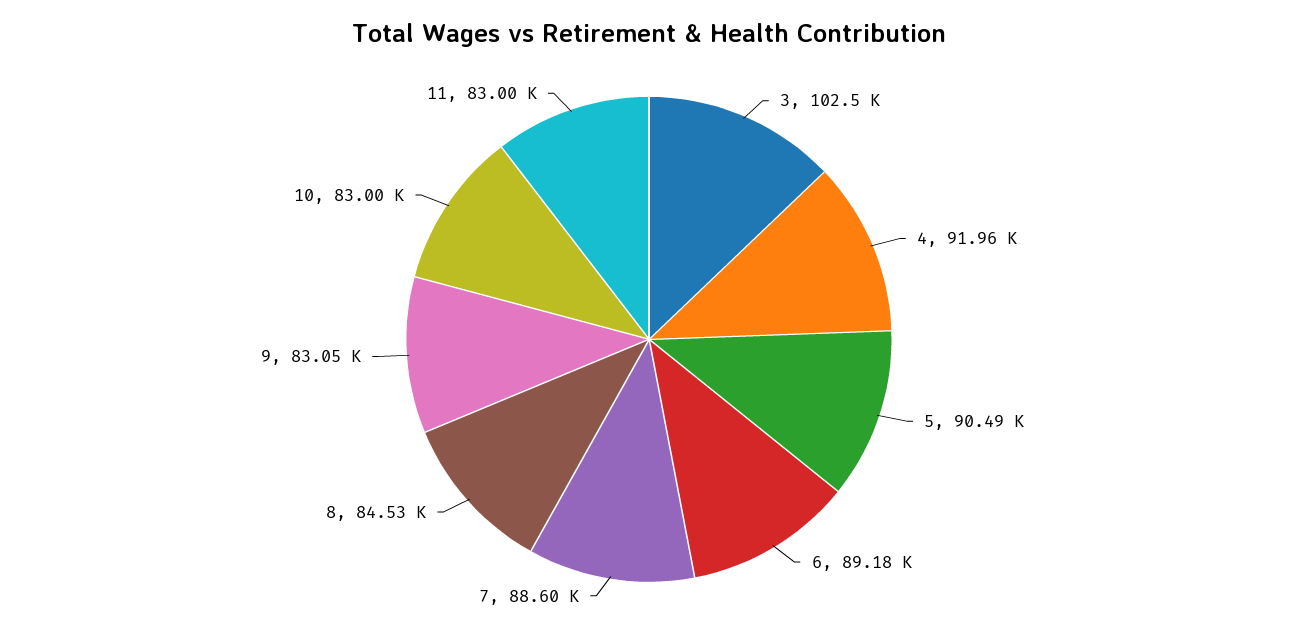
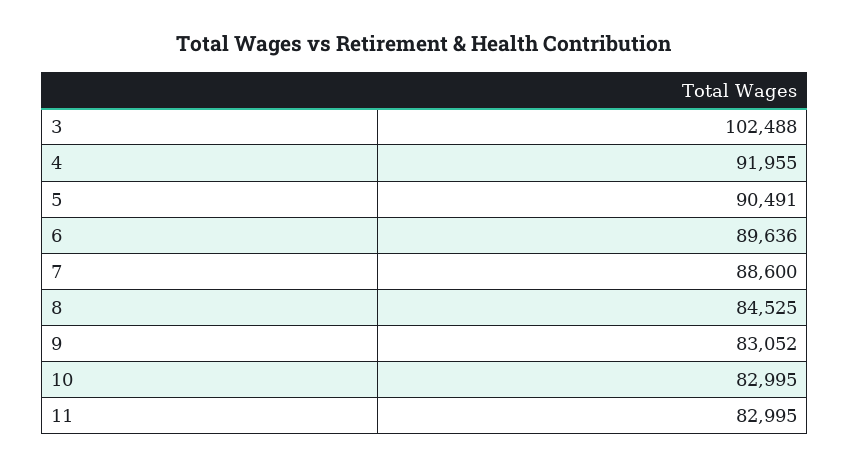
6: 89180 -> 89636

